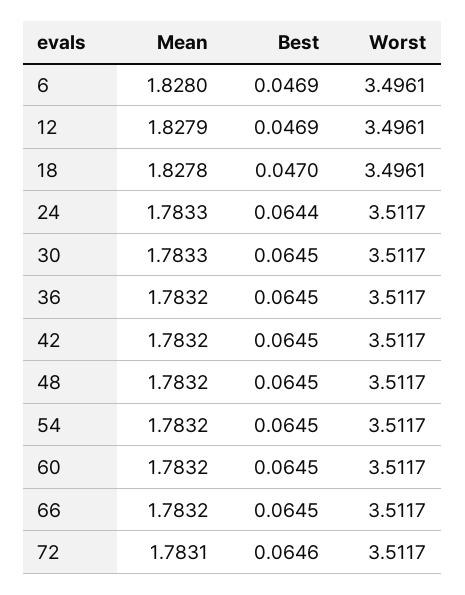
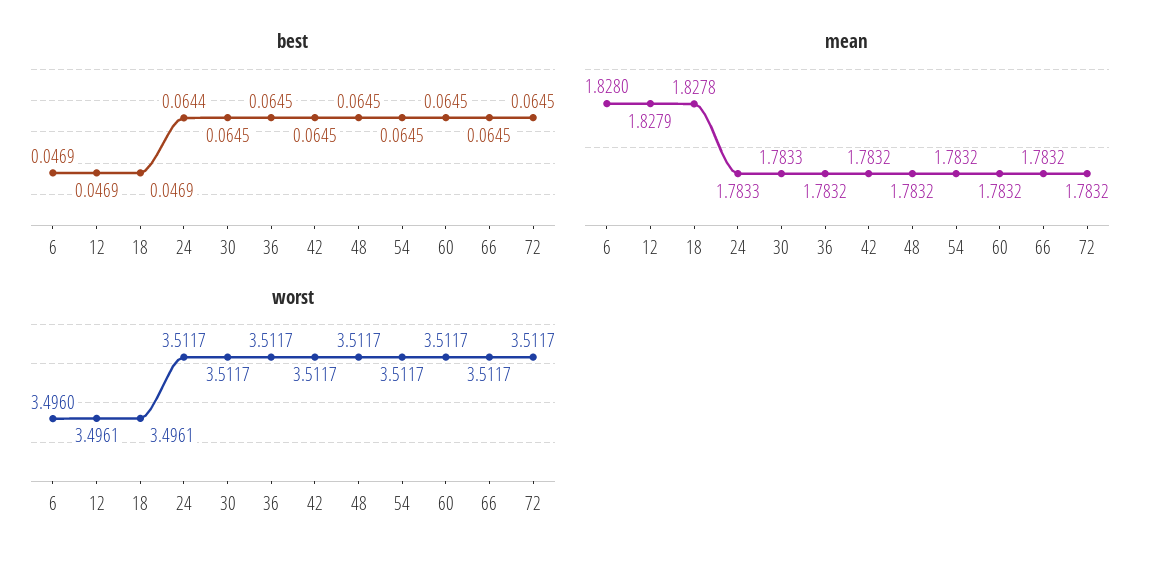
Worst, 6: 3.4961 -> 3.496
Best, 18: 0.047 -> 0.0469
Mean, 72: 1.7831 -> 1.7832
Best, 72: 0.0646 -> 0.0645

